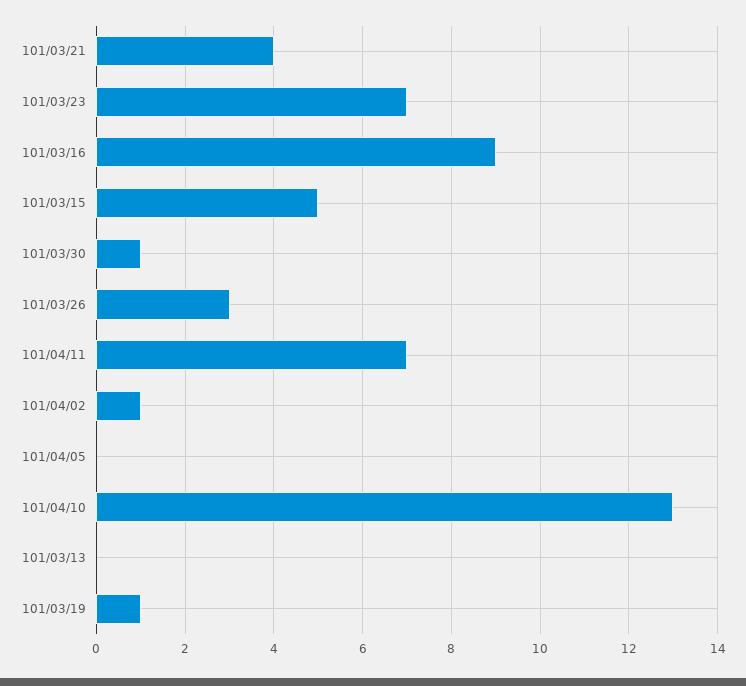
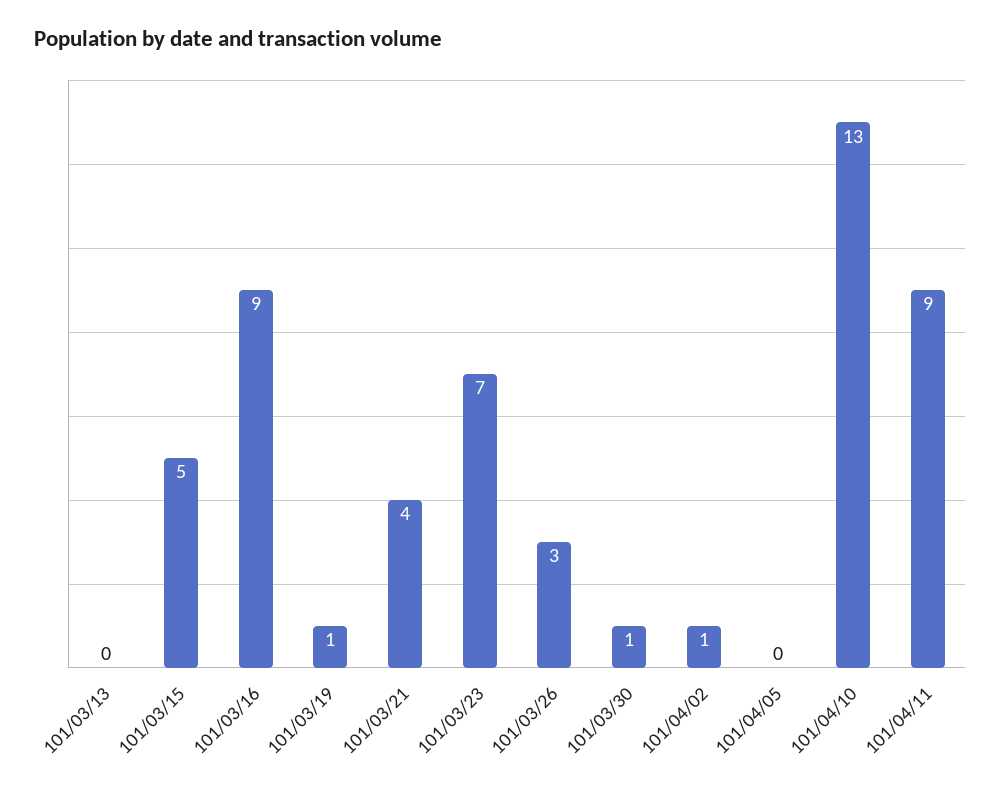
101/04/11: 7 -> 9

